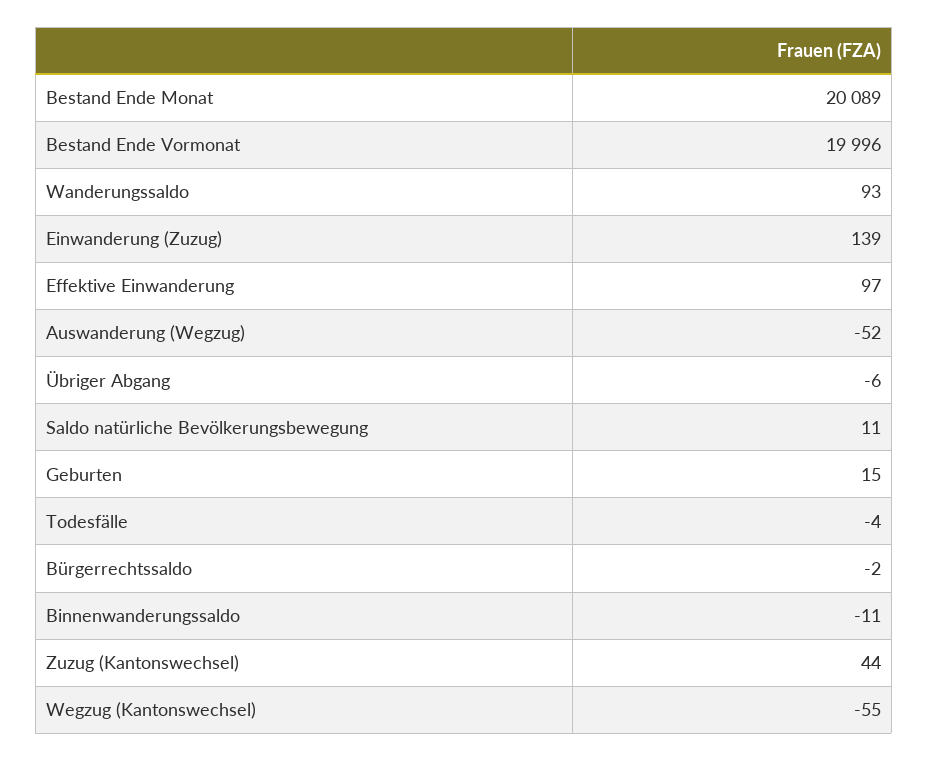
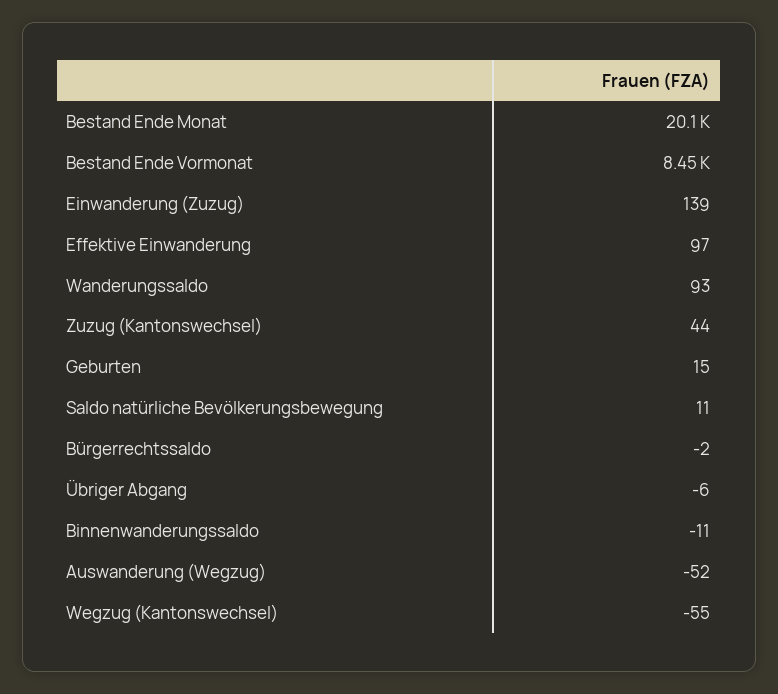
Bestand Ende Vormonat: 19996 -> 8450
Todesfälle: -4 -> none

